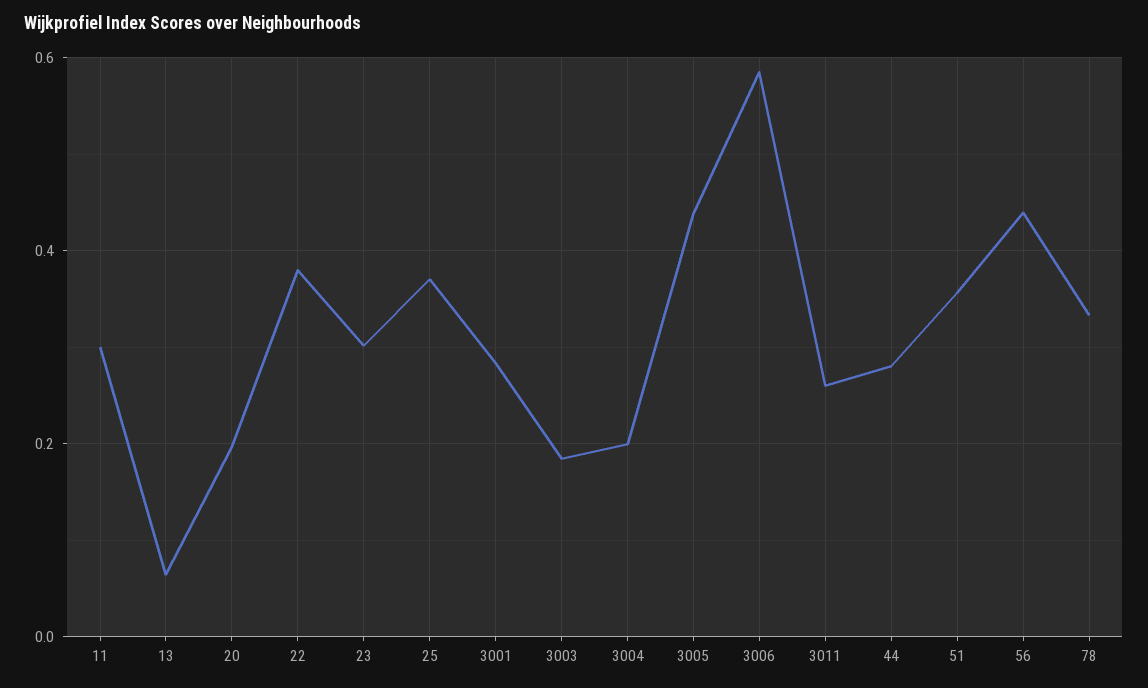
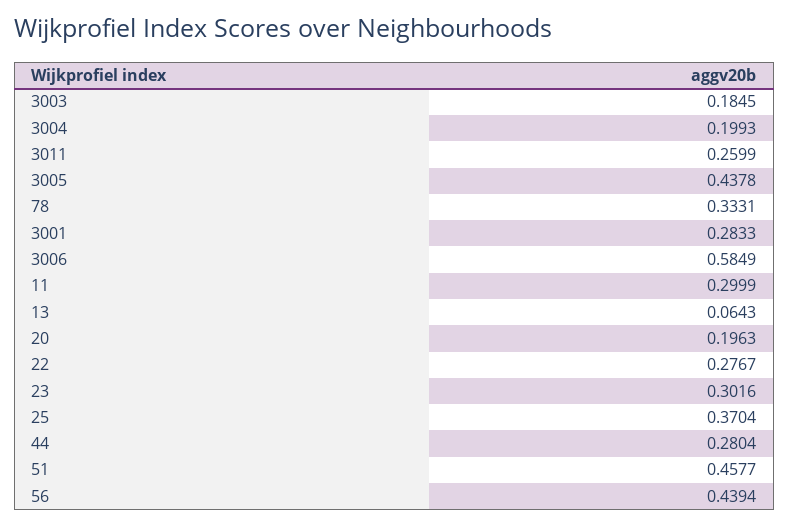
22: 0.38 -> 0.2767
51: 0.36 -> 0.4577

